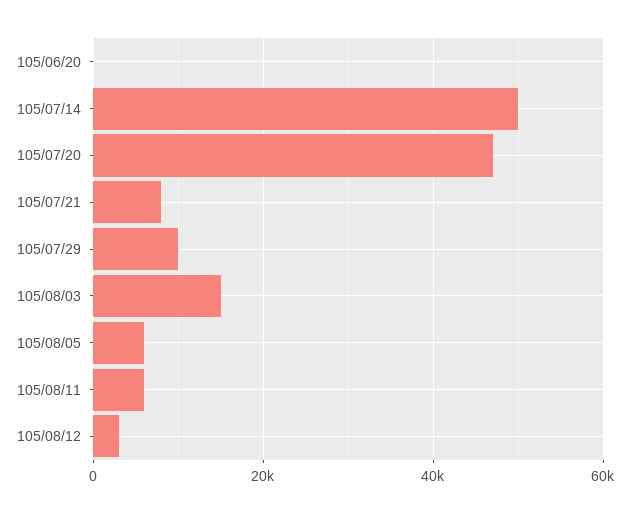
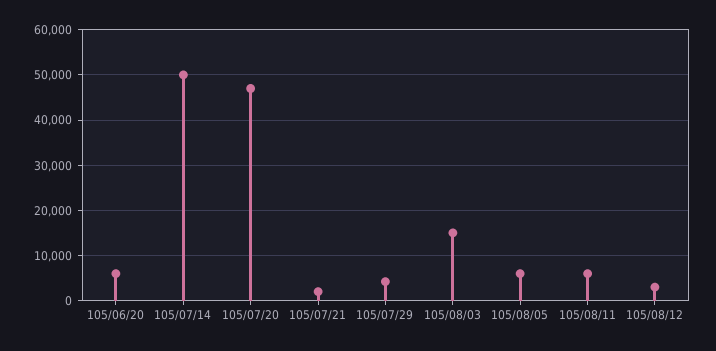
105/06/20: 0 -> 6000
105/07/21: 8000 -> 2000
105/07/29: 10000 -> 4000

